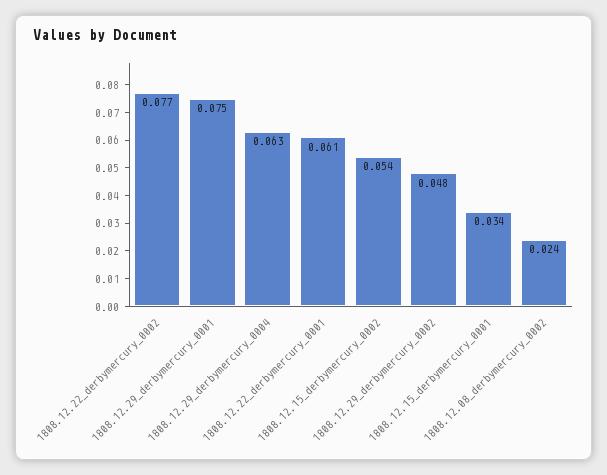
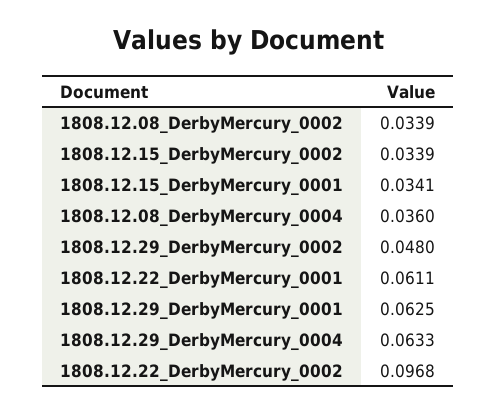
1808.12.22_derbymercury_0002: 0.077 -> 0.0968
1808.12.29_derbymercury_0001: 0.075 -> 0.0625
1808.12.15_derbymercury_0002: 0.054 -> 0.0339
1808.12.08_derbymercury_0002: 0.024 -> 0.0339
1808.12.08_DerbyMercury_0004: none -> 0.036

